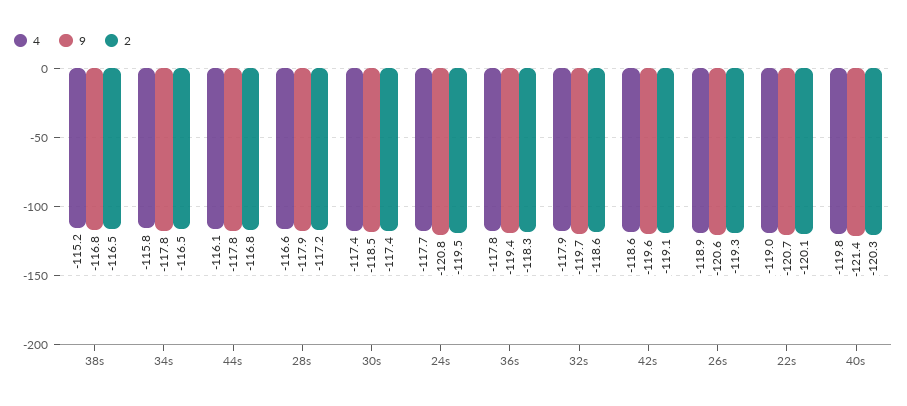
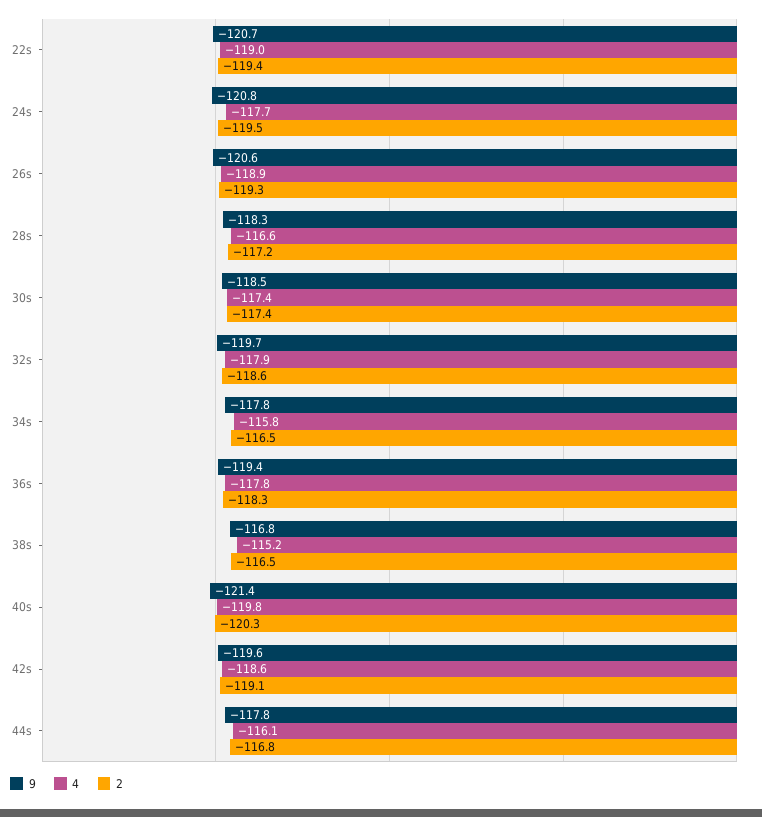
9, 28s: -117.9 -> -118.3
2, 22s: -120.1 -> -119.4

